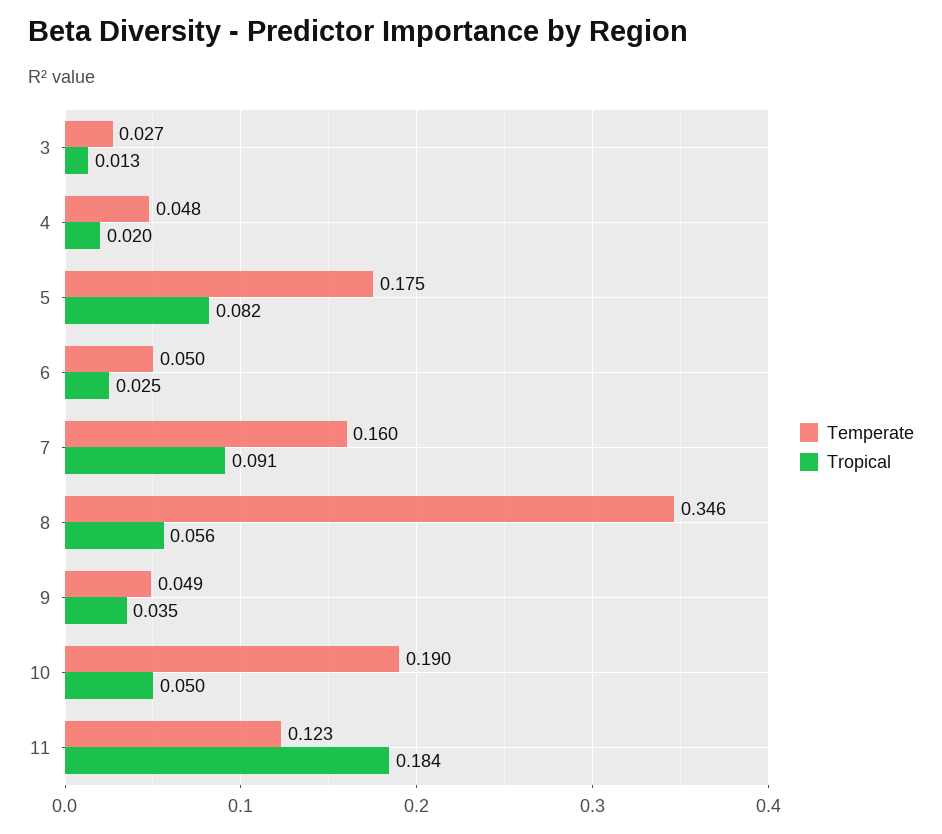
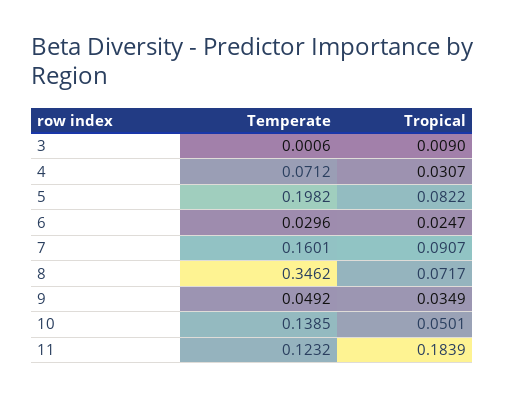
Temperate, 3: 0.027 -> 0.0006
Tropical, 3: 0.013 -> 0.009
Temperate, 4: 0.048 -> 0.0712
Tropical, 4: 0.02 -> 0.0307
Temperate, 5: 0.175 -> 0.1982
Temperate, 6: 0.05 -> 0.0296
Tropical, 8: 0.056 -> 0.0717
Temperate, 10: 0.19 -> 0.1385

